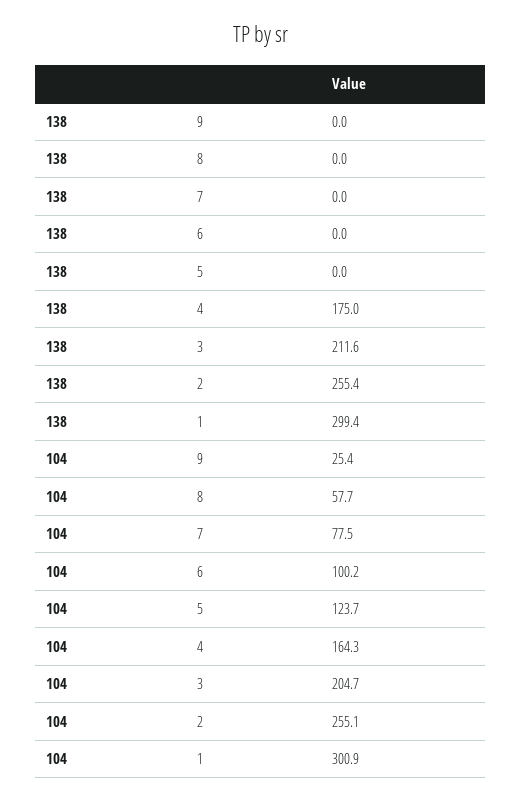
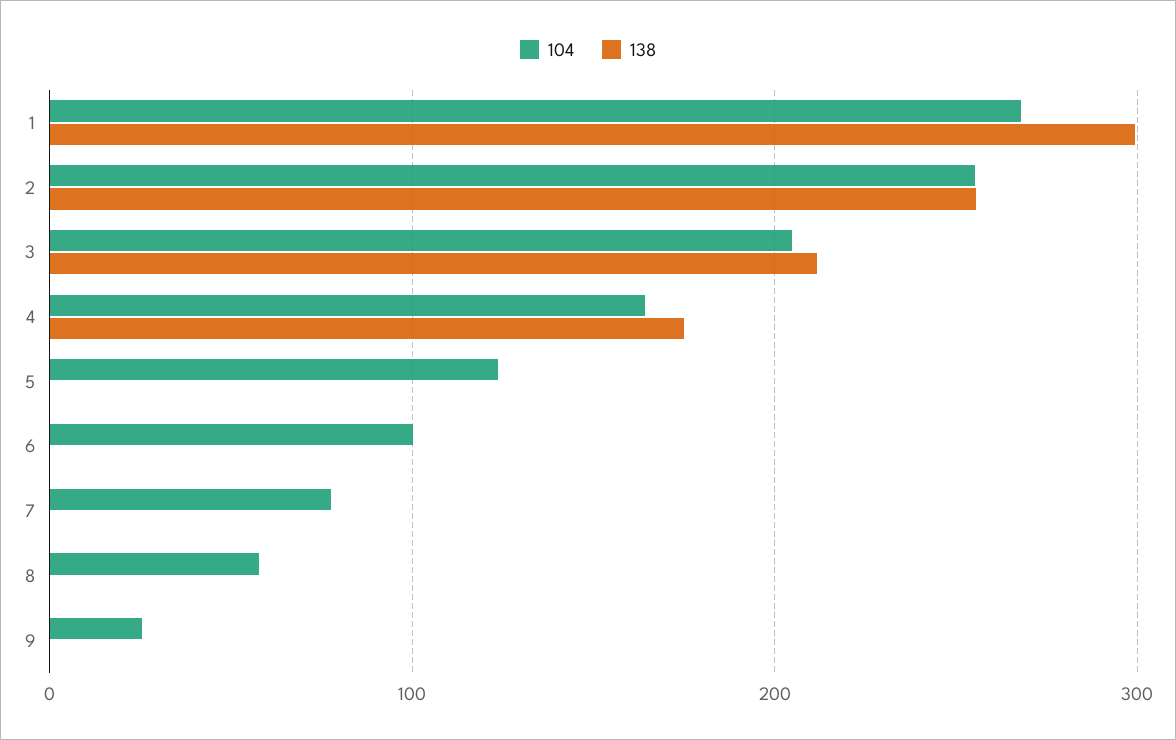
104, 1: 300.9 -> 270

